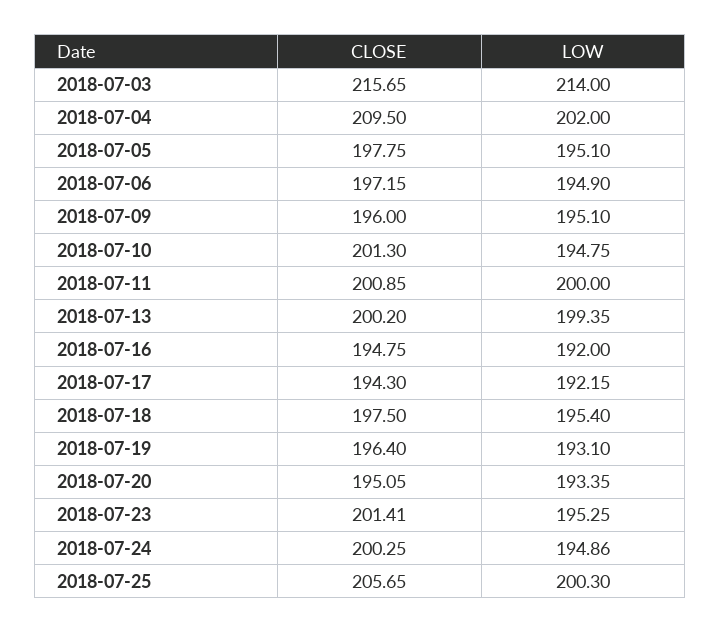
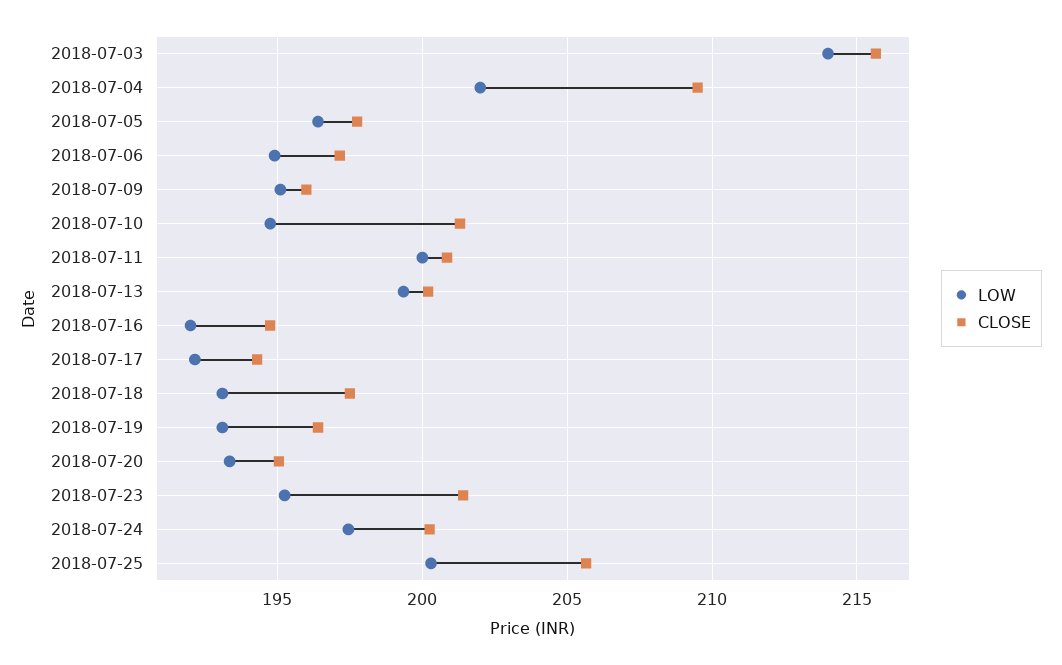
LOW, 2018-07-05: 195.1 -> 196.5
LOW, 2018-07-18: 195.4 -> 193
LOW, 2018-07-24: 194.86 -> 197.5

